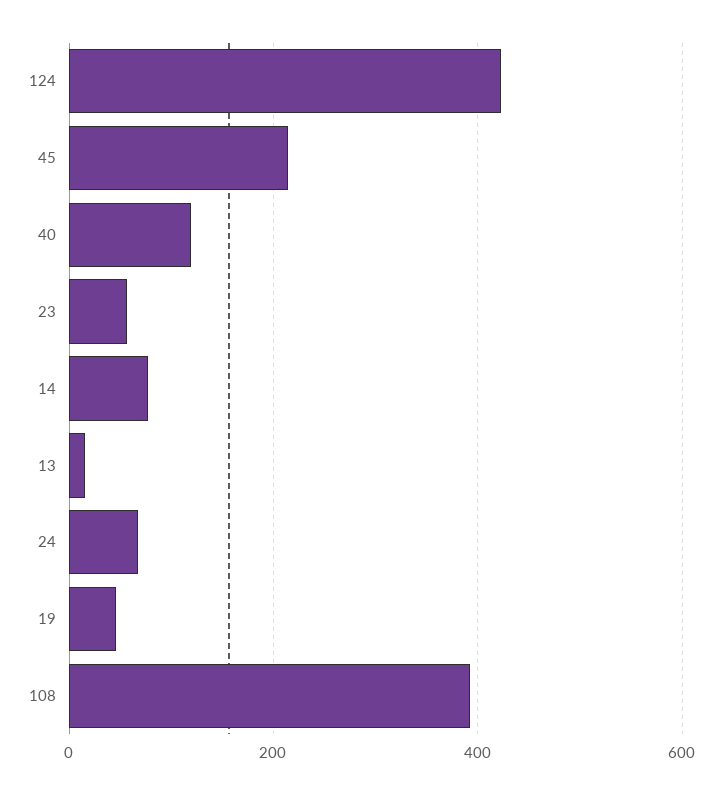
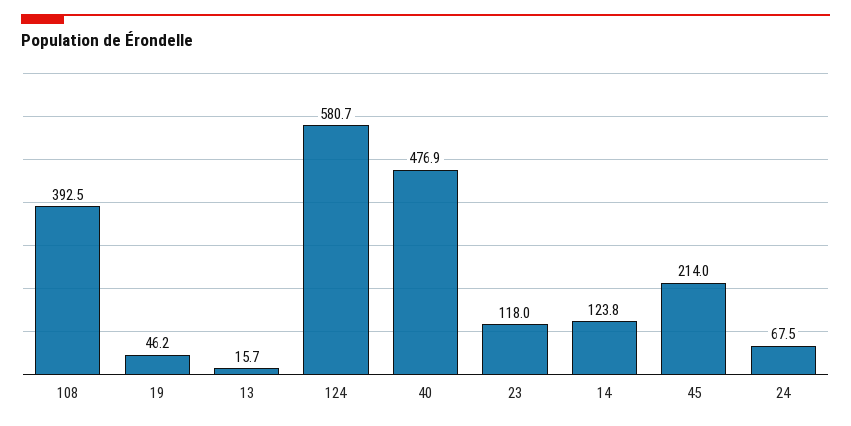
124: 420 -> 580.7
40: 120 -> 476.9
23: 60 -> 118
14: 80 -> 123.8

